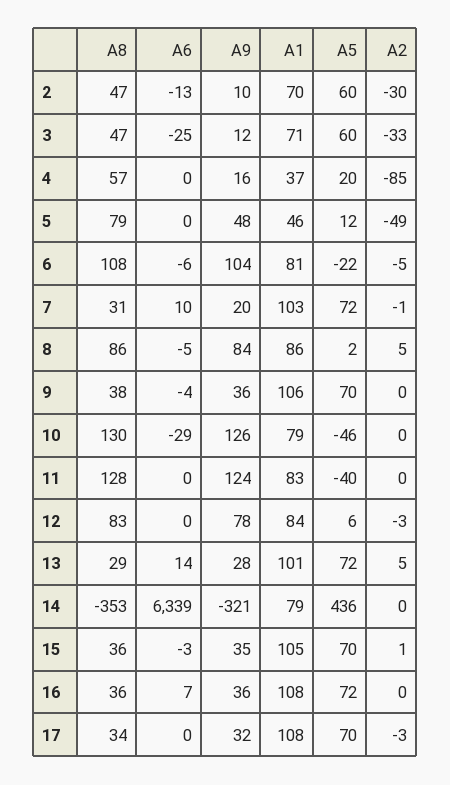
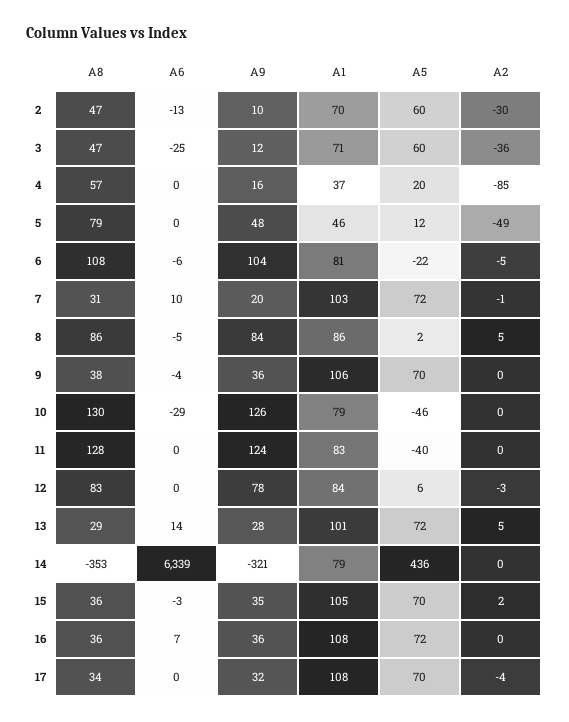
A2, 3: -33 -> -36
A2, 15: 1 -> 2
A2, 17: -3 -> -4

